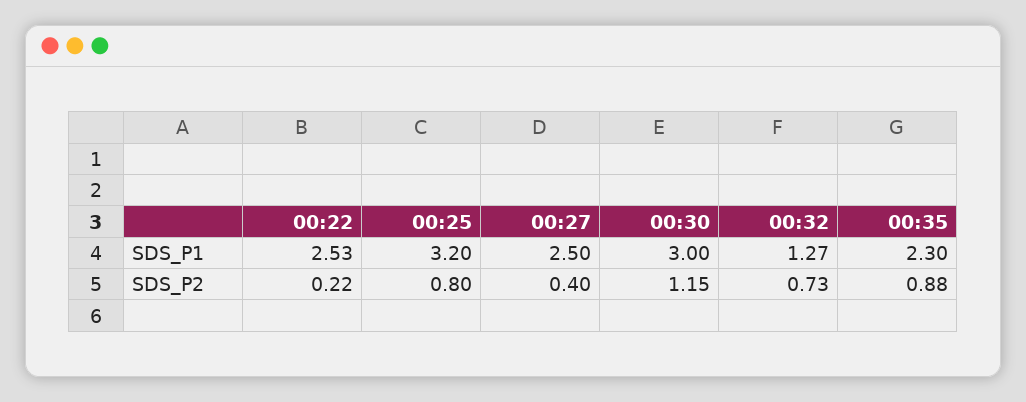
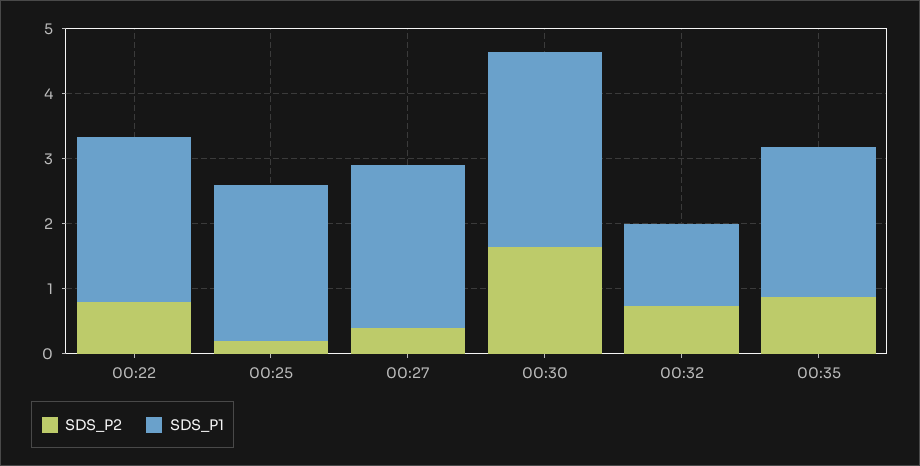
SDS_P1, 00:25: 3.2 -> 2.4
SDS_P2, 00:22: 0.22 -> 0.8
SDS_P2, 00:25: 0.8 -> 0.2
SDS_P2, 00:30: 1.15 -> 1.6

